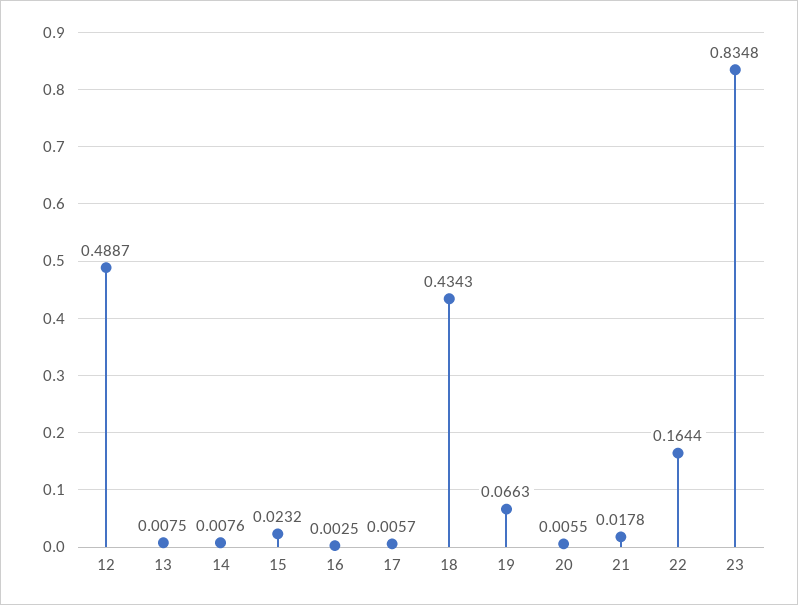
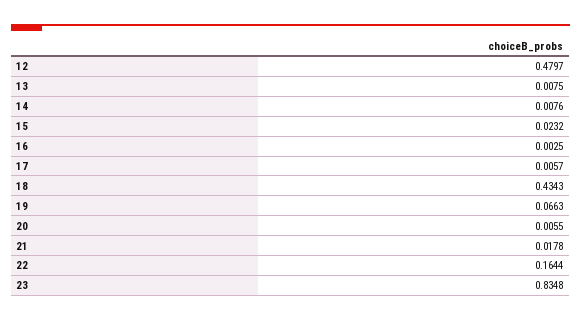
12: 0.4887 -> 0.4797

